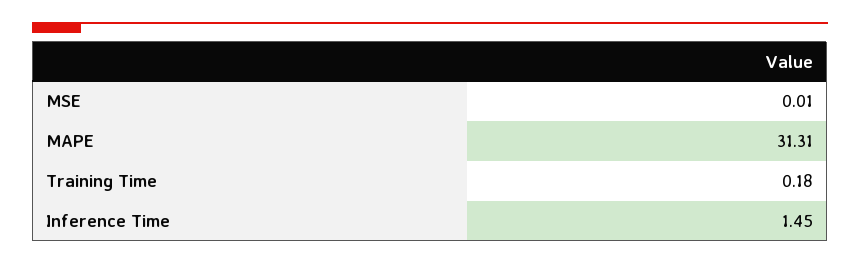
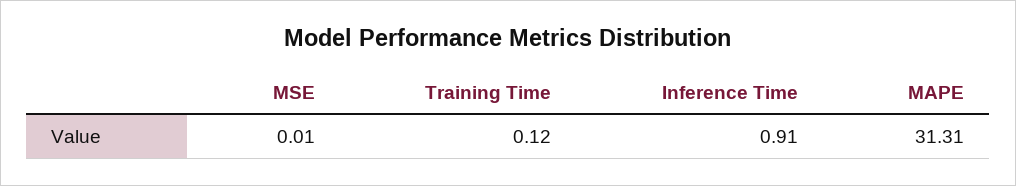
Training Time: 0.18 -> 0.12
Inference Time: 1.45 -> 0.91

